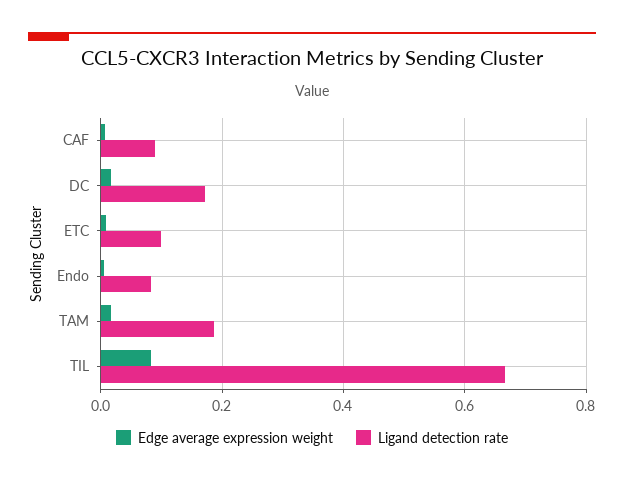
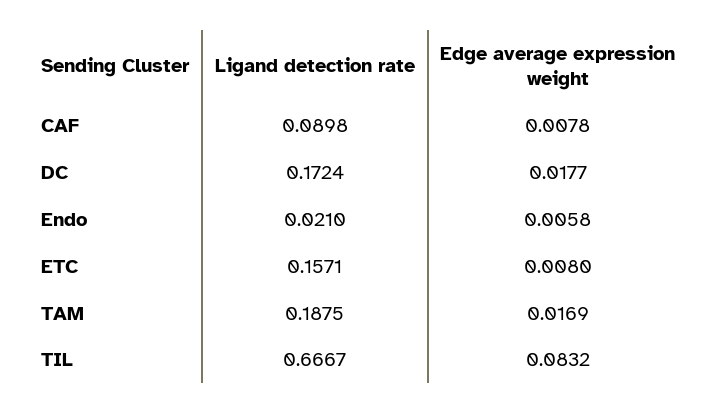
Ligand detection rate, ETC: 0.1 -> 0.1571
Ligand detection rate, Endo: 0.08 -> 0.021

